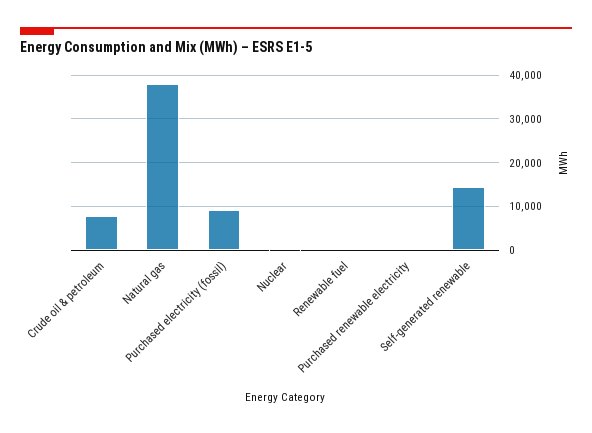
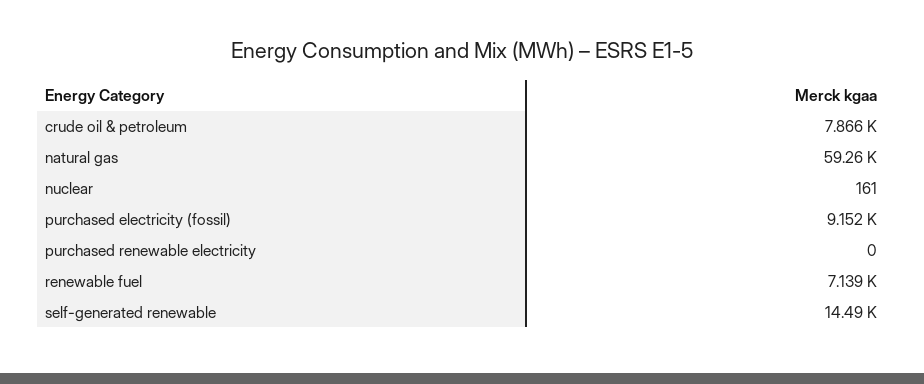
Natural gas: 38000 -> 59260
Renewable fuel: 0 -> 7139

